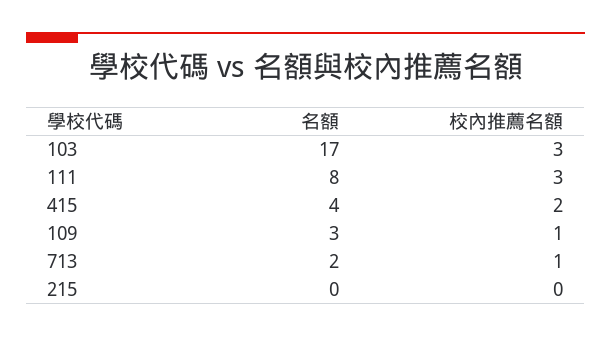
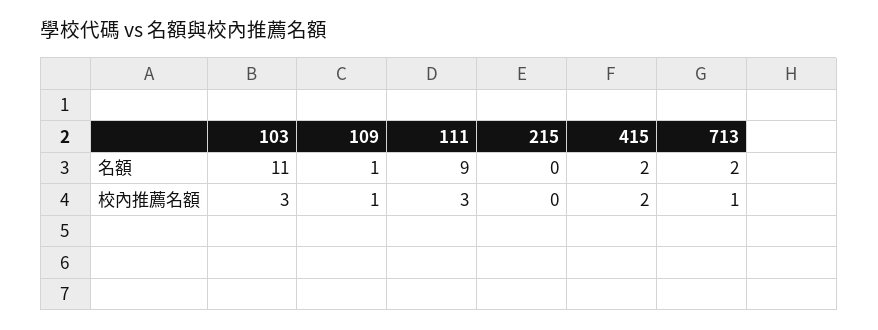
名額, 103: 17 -> 11
名額, 111: 8 -> 9
名額, 415: 4 -> 2
名額, 109: 3 -> 1

